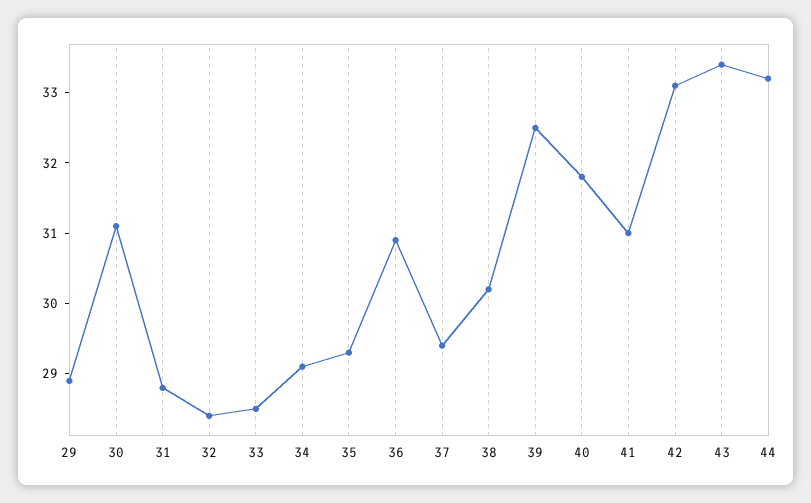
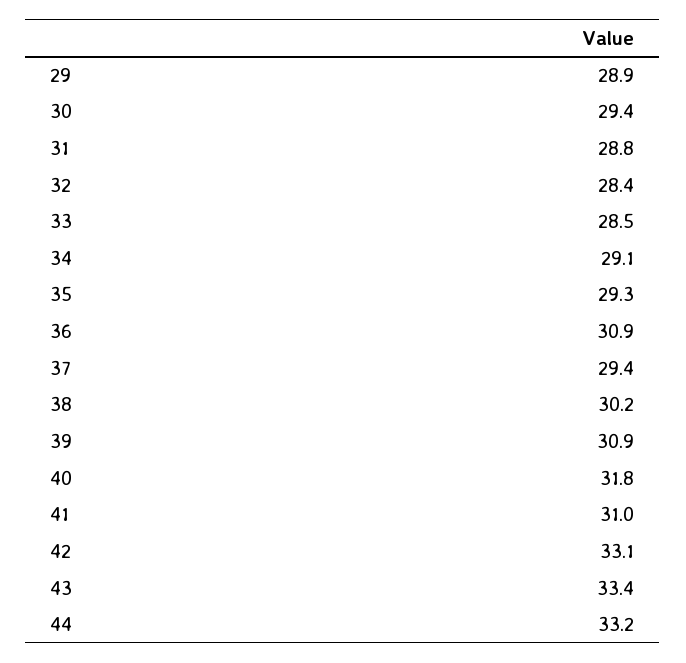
30: 31 -> 29.4
39: 32.5 -> 30.9

